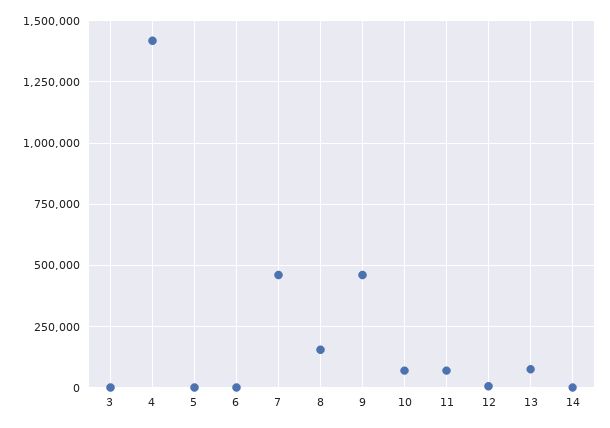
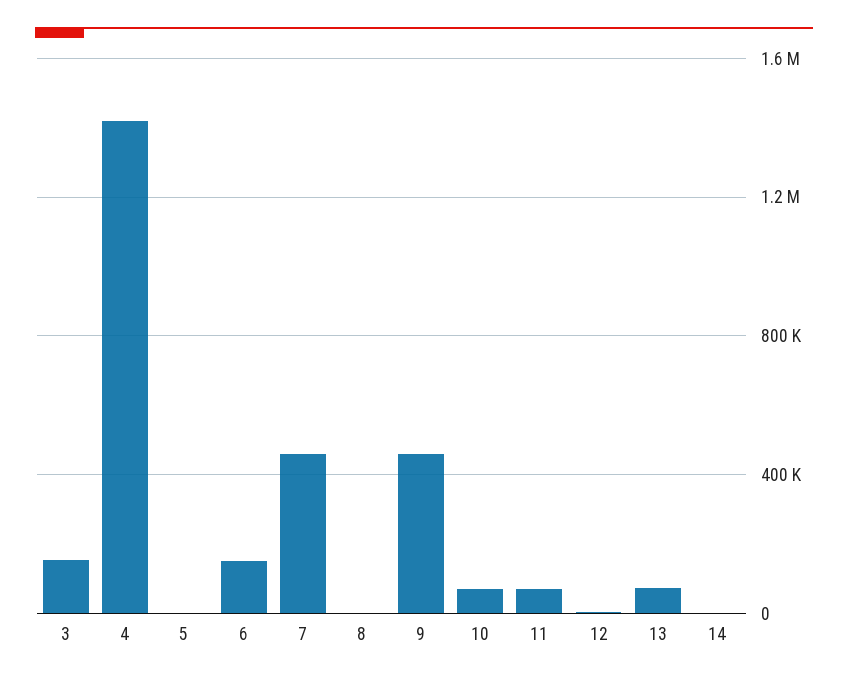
3: 0 -> 150000
6: 0 -> 150000
8: 150000 -> 0

